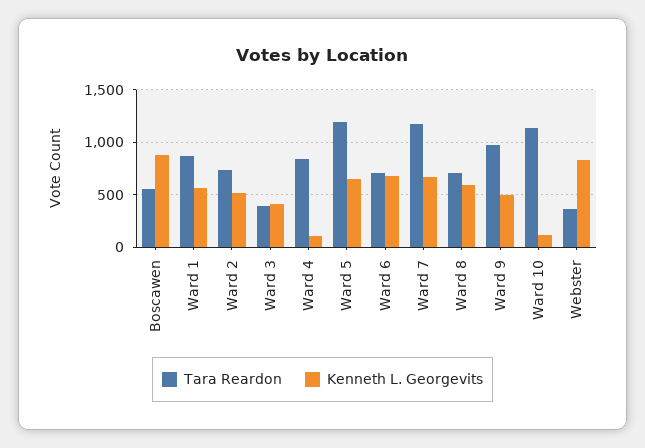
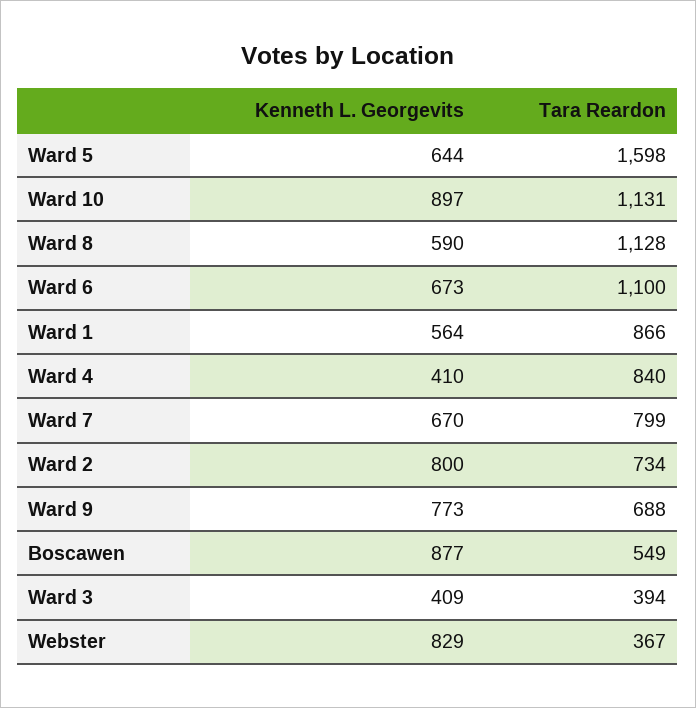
Kenneth L. Georgevits, Ward 2: 500 -> 800
Kenneth L. Georgevits, Ward 4: 100 -> 410
Tara Reardon, Ward 5: 1200 -> 1598
Tara Reardon, Ward 6: 700 -> 1100
Tara Reardon, Ward 7: 1200 -> 799
Tara Reardon, Ward 8: 700 -> 1128
Tara Reardon, Ward 9: 1000 -> 688
Kenneth L. Georgevits, Ward 9: 500 -> 773
Kenneth L. Georgevits, Ward 10: 100 -> 897

